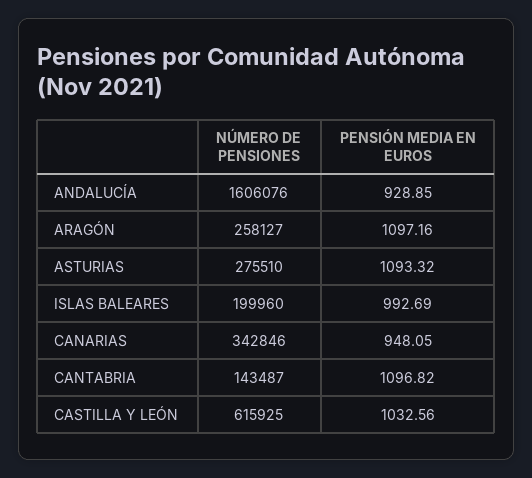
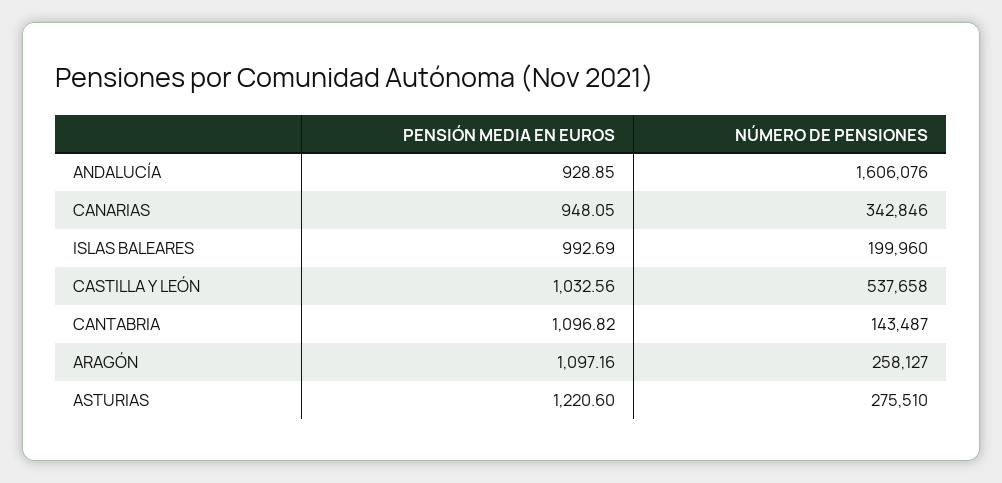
PENSIÓN MEDIA EN EUROS, ASTURIAS: 1093.32 -> 1220.6
NÚMERO DE PENSIONES, CASTILLA Y LEÓN: 615925 -> 537658

